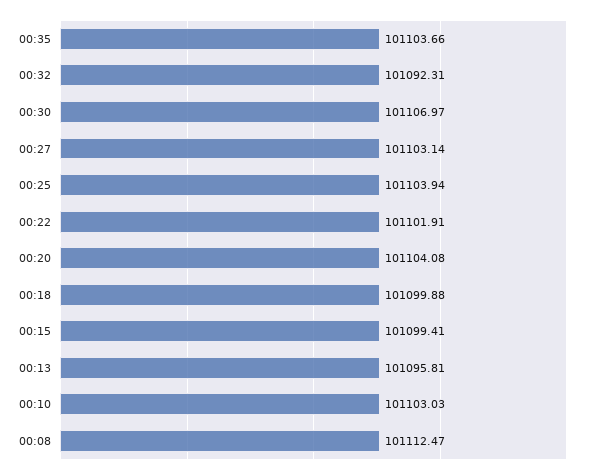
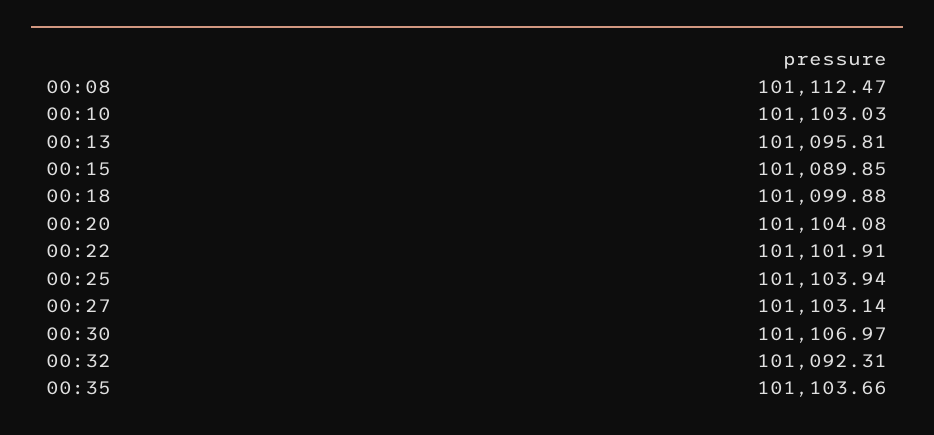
00:15: 101099.41 -> 101089.85

